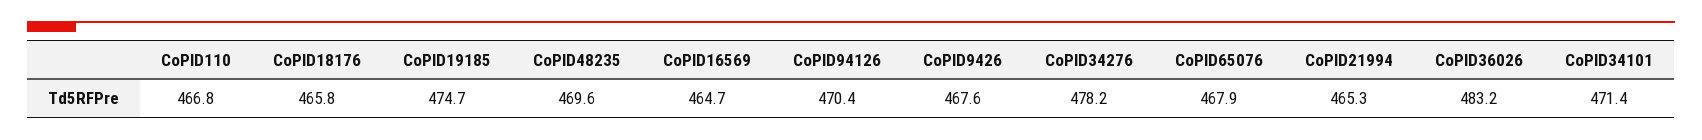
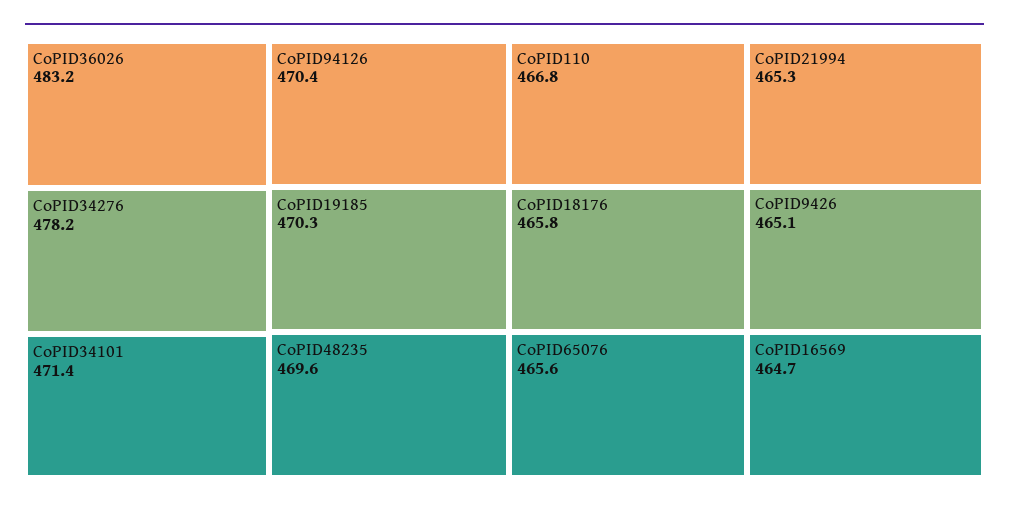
CoPID19185: 474.7 -> 470.3
CoPID9426: 467.6 -> 465.1
CoPID65076: 467.9 -> 465.6

